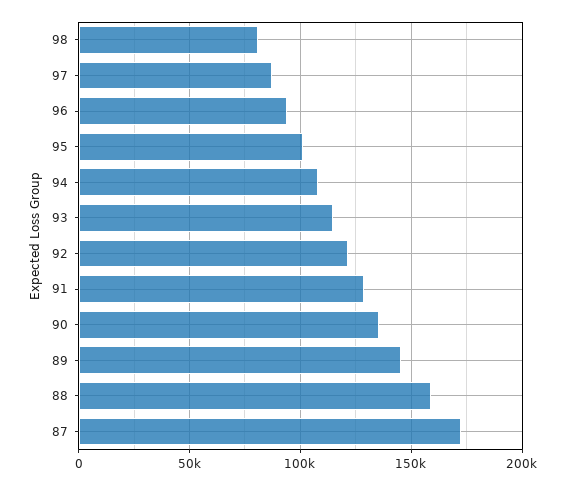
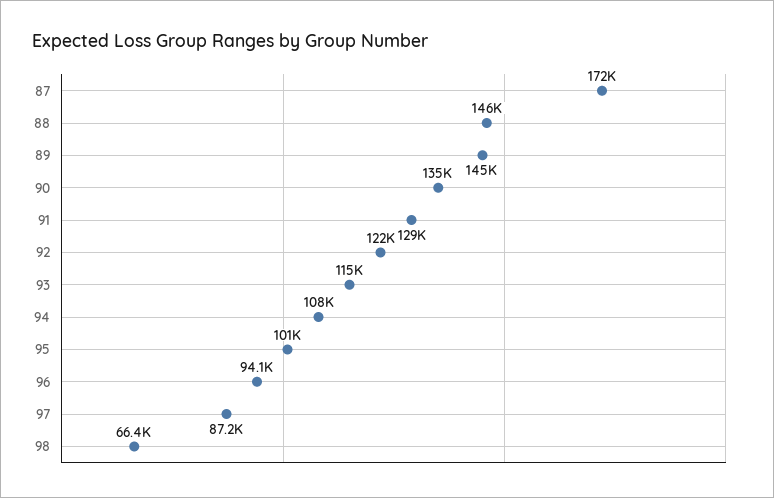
98: 80000 -> 66400
88: 160000 -> 146000

